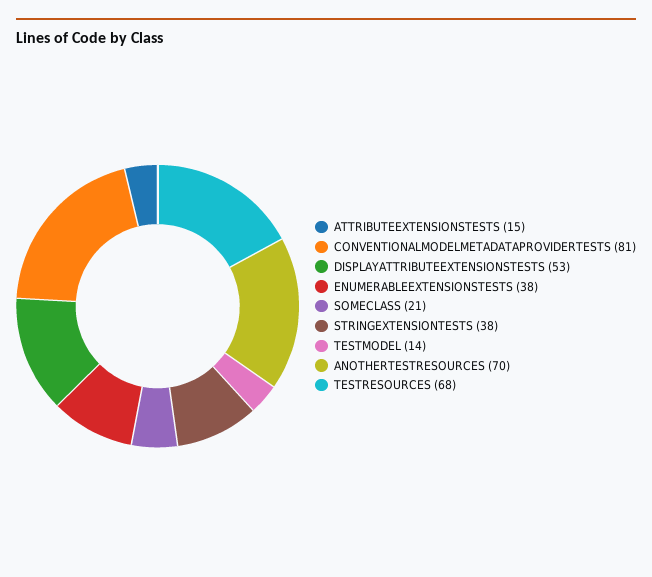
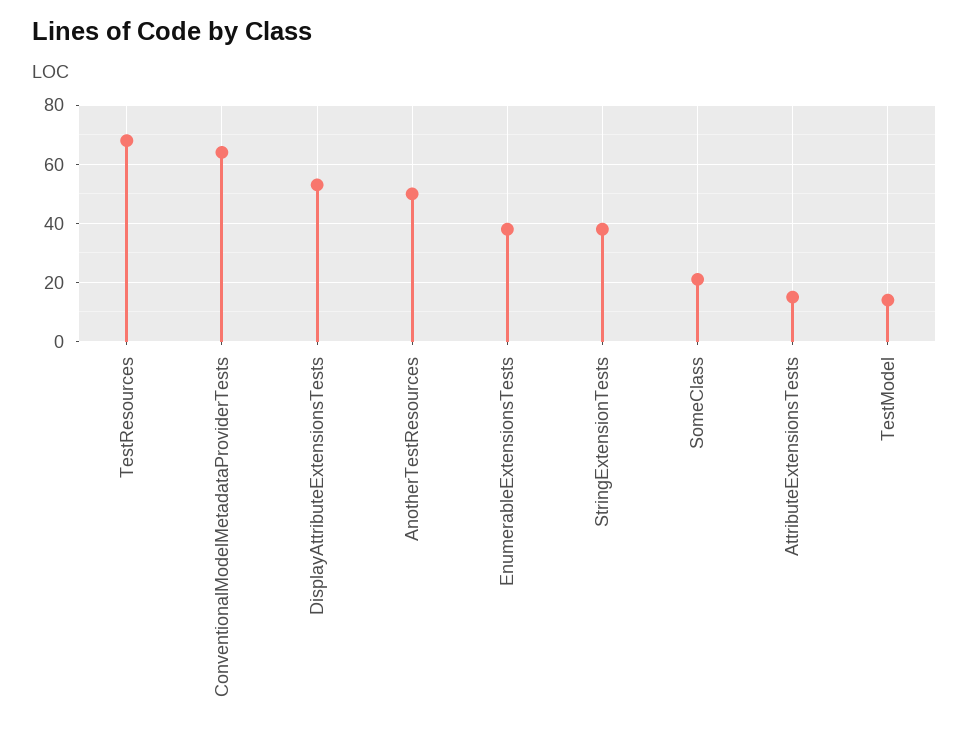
CONVENTIONALMODELMETADATAPROVIDERTESTS: 81 -> 65
ANOTHERTESTRESOURCES: 70 -> 50

